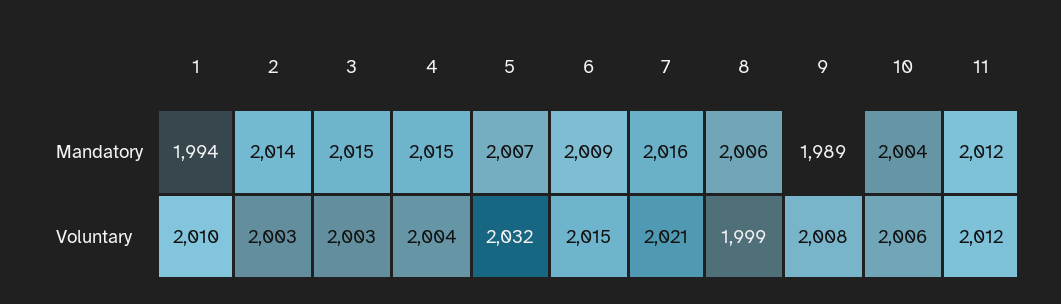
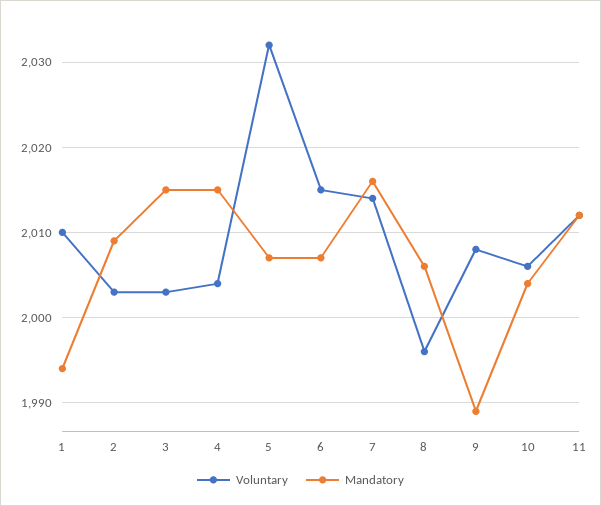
Mandatory, 2: 2014 -> 2009
Mandatory, 6: 2009 -> 2007
Voluntary, 7: 2021 -> 2014
Voluntary, 8: 1999 -> 1996

